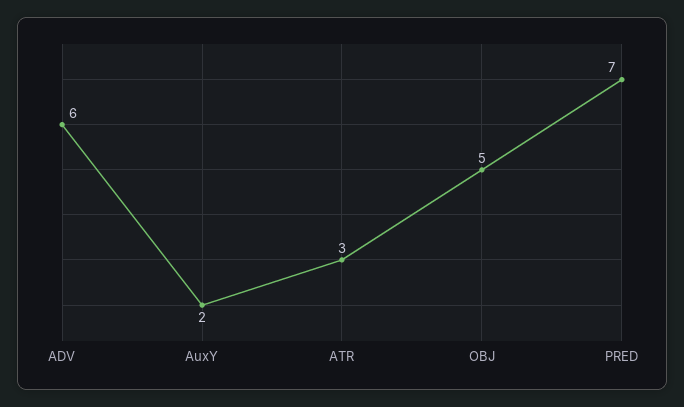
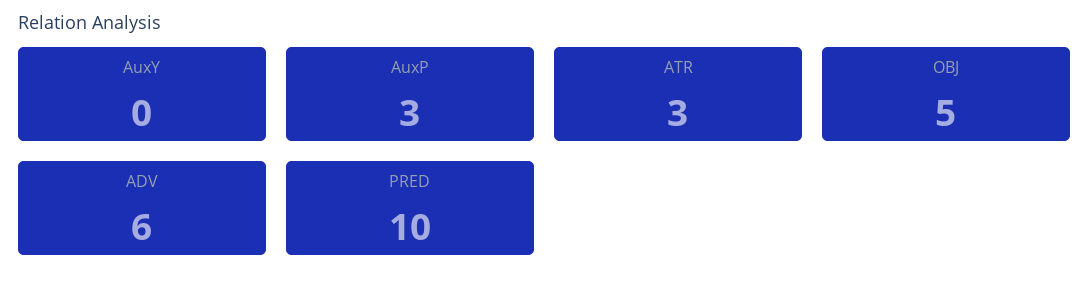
AuxY: 2 -> 0
PRED: 7 -> 10
AuxP: none -> 3

